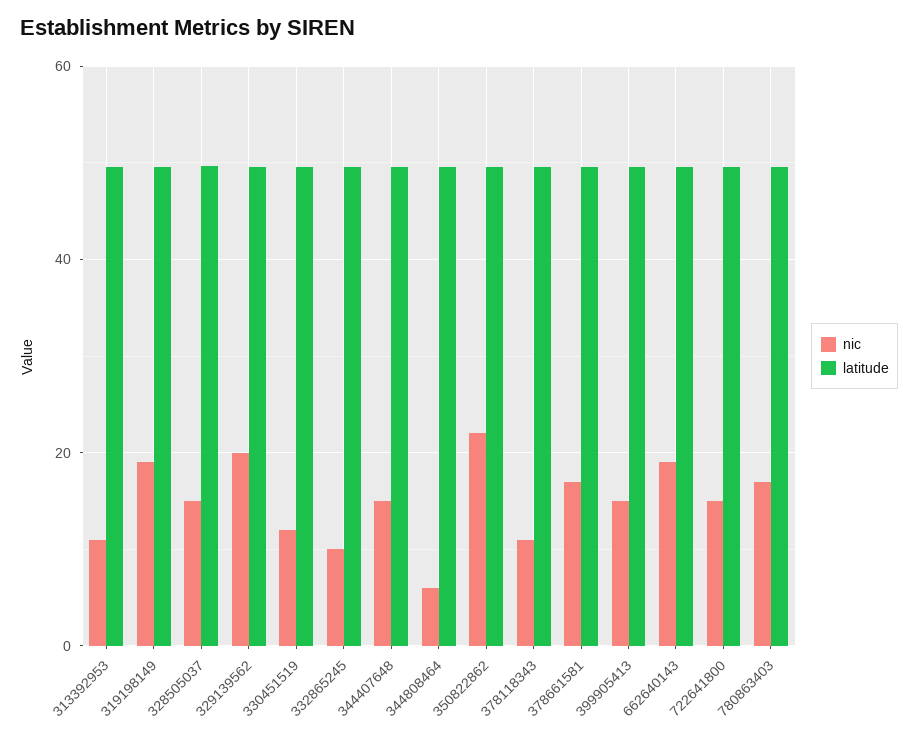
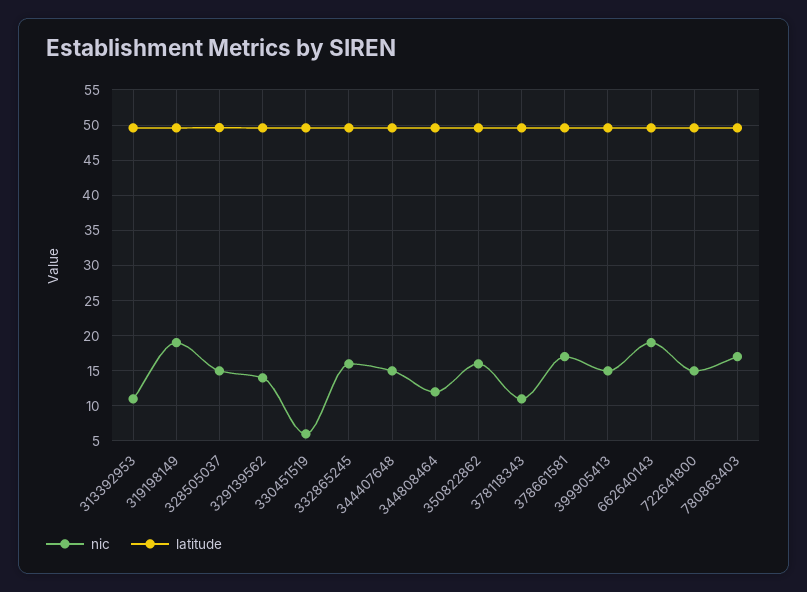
nic, 329139562: 20 -> 14
nic, 330451519: 12 -> 6
nic, 332865245: 10 -> 16
nic, 344808464: 6 -> 12
nic, 350822862: 22 -> 16

